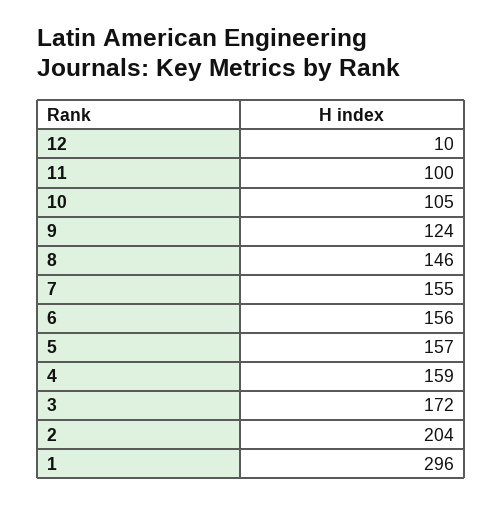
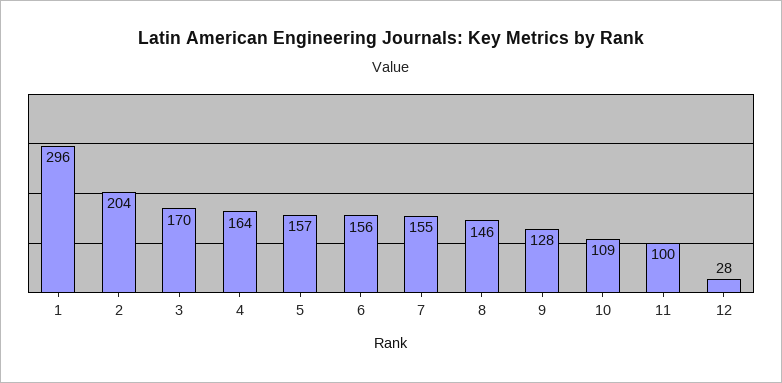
12: 10 -> 28
10: 105 -> 109
9: 124 -> 128
4: 159 -> 164
3: 172 -> 170

